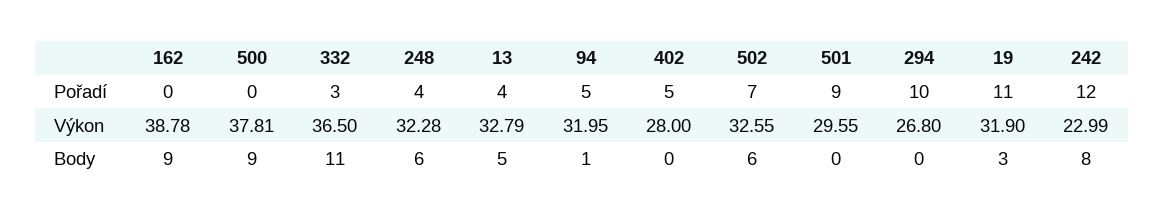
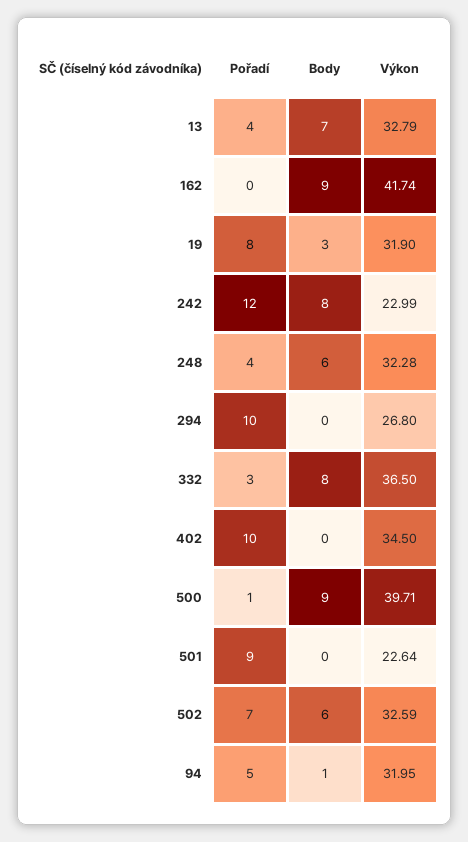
500, Pořadí: 0 -> 1
402, Pořadí: 5 -> 10
19, Pořadí: 11 -> 8
162, Výkon: 38.78 -> 41.74
500, Výkon: 37.81 -> 39.71
402, Výkon: 28 -> 34.5
502, Výkon: 32.55 -> 32.59
501, Výkon: 29.55 -> 22.64
332, Body: 11 -> 8
13, Body: 5 -> 7

